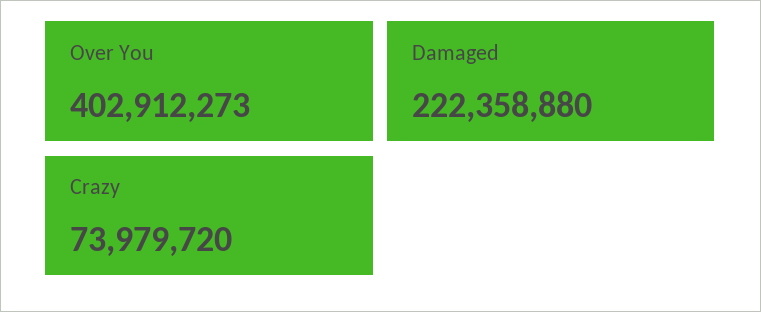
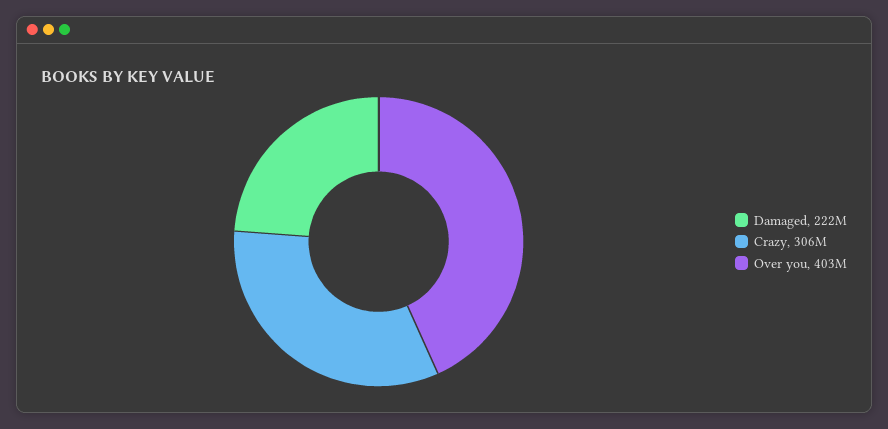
Crazy: 73979720 -> 306000000

